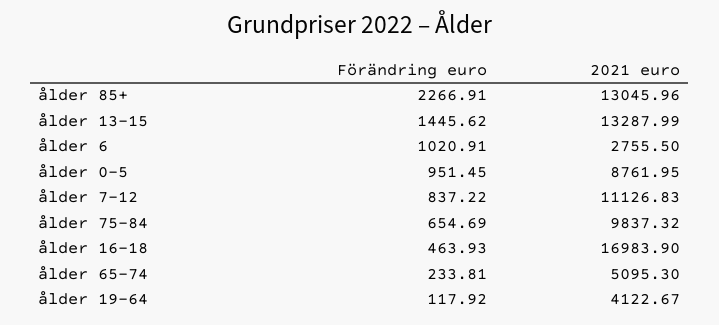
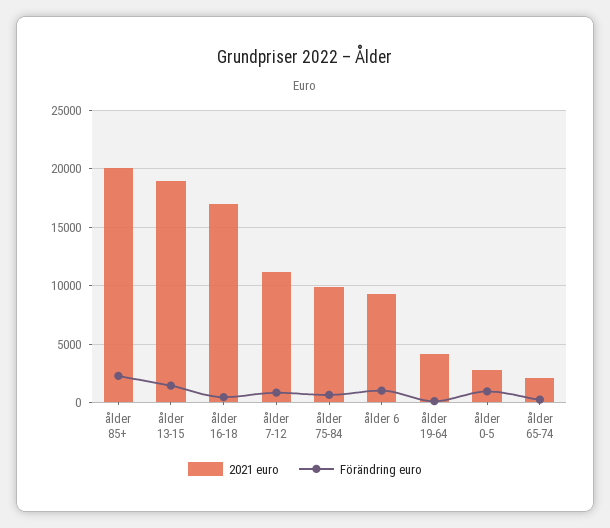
2021 euro, ålder 85+: 13045.96 -> 20000
2021 euro, ålder 13-15: 13287.99 -> 19000
2021 euro, ålder 6: 2755.5 -> 9000
2021 euro, ålder 0-5: 8761.95 -> 3000
2021 euro, ålder 65-74: 5095.3 -> 2000

